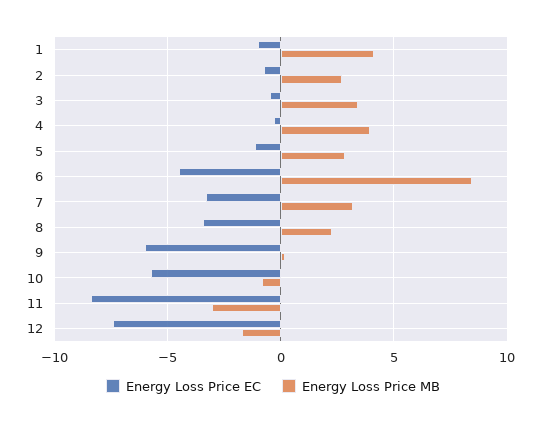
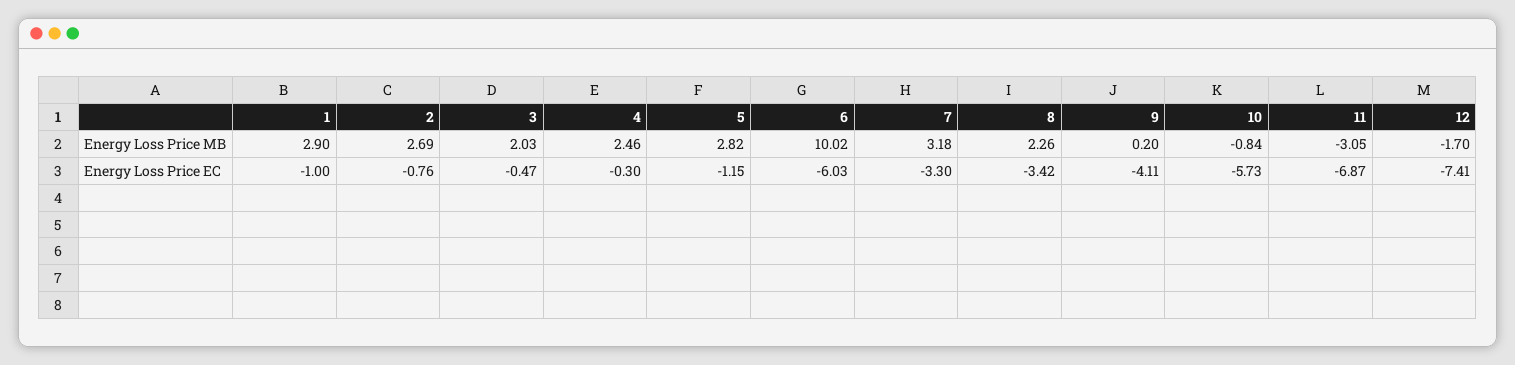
Energy Loss Price MB, 1: 4 -> 2.9
Energy Loss Price MB, 3: 3.5 -> 2.03
Energy Loss Price MB, 4: 4 -> 2.46
Energy Loss Price EC, 6: -4.5 -> -6.03
Energy Loss Price MB, 6: 8.5 -> 10.02
Energy Loss Price EC, 9: -6 -> -4.11
Energy Loss Price EC, 11: -8.5 -> -6.87

